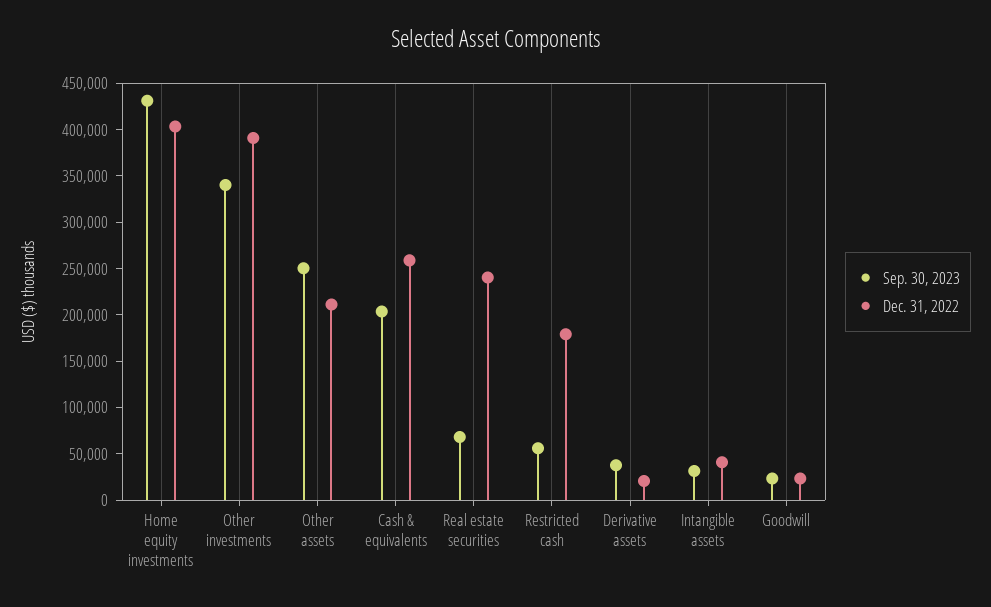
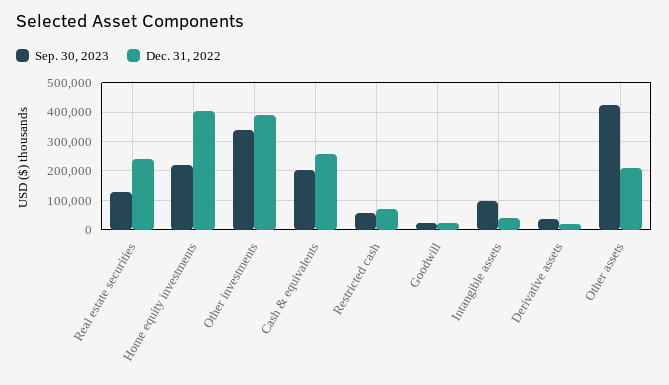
Sep. 30, 2023, Home equity investments: 430000 -> 225000
Sep. 30, 2023, Other assets: 250000 -> 425000
Sep. 30, 2023, Real estate securities: 70000 -> 125000
Dec. 31, 2022, Restricted cash: 180000 -> 75000
Sep. 30, 2023, Intangible assets: 30000 -> 100000

